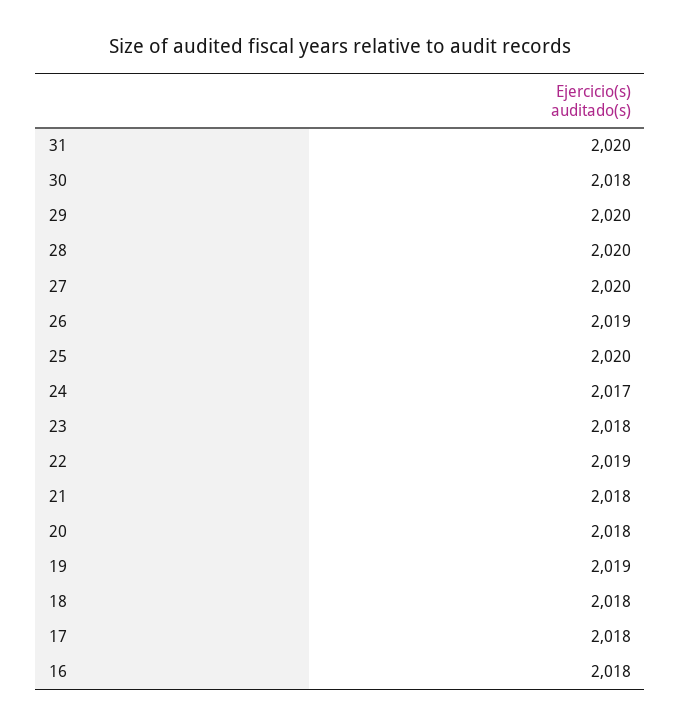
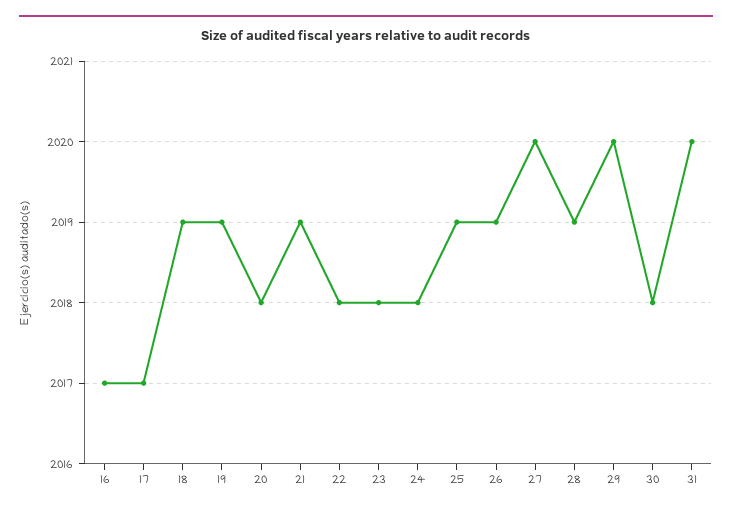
28: 2020 -> 2019
25: 2020 -> 2019
24: 2017 -> 2018
22: 2019 -> 2018
21: 2018 -> 2019
18: 2018 -> 2019
17: 2018 -> 2017
16: 2018 -> 2017

